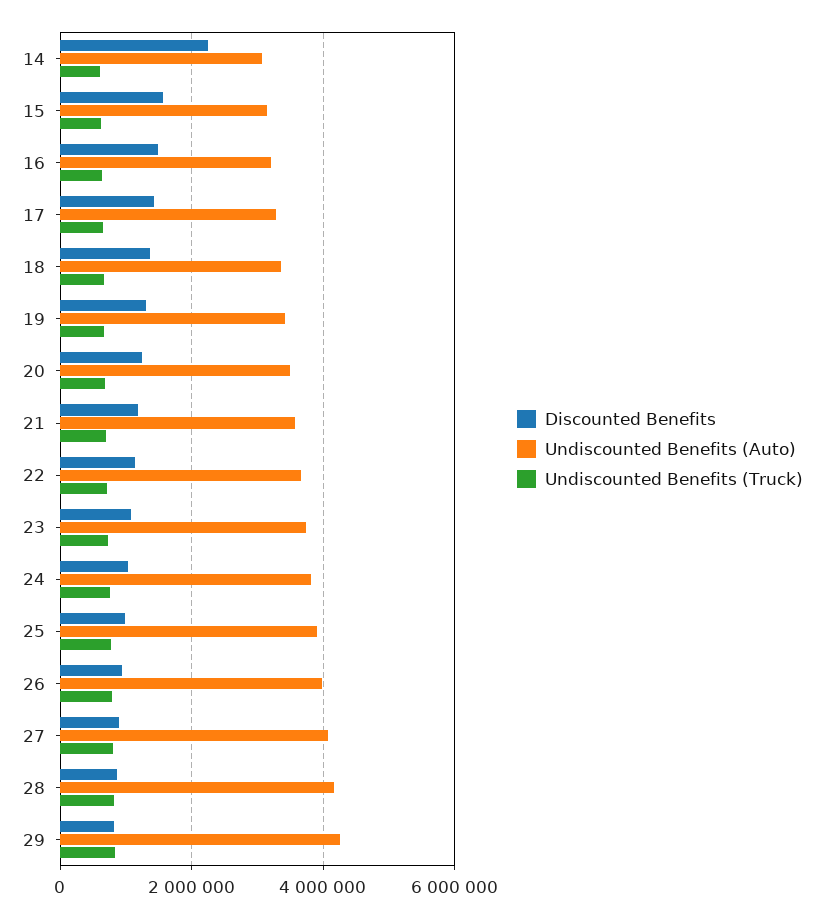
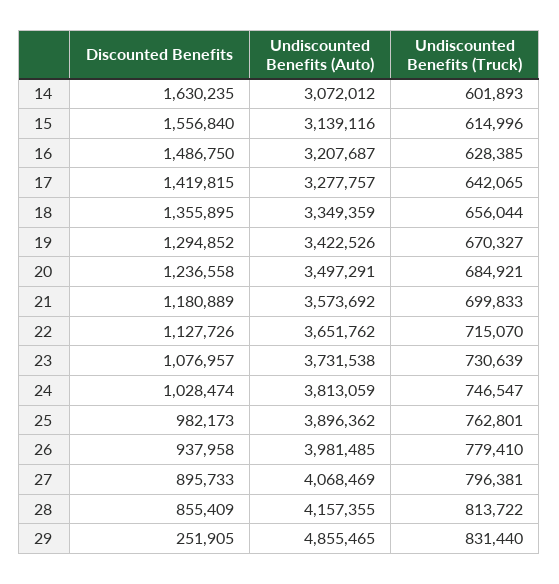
Discounted Benefits, 14: 2200000 -> 1630235
Discounted Benefits, 29: 800000 -> 251905
Undiscounted Benefits (Auto), 29: 4200000 -> 4855465

